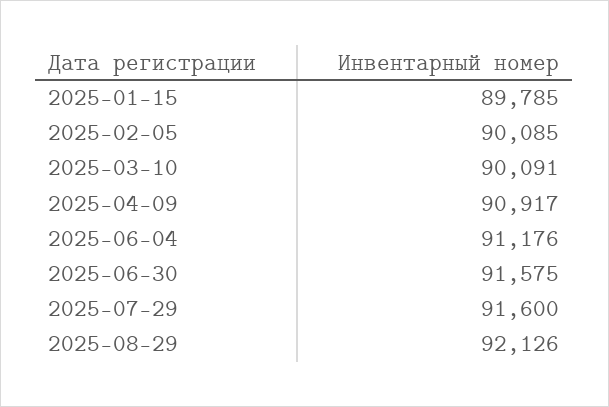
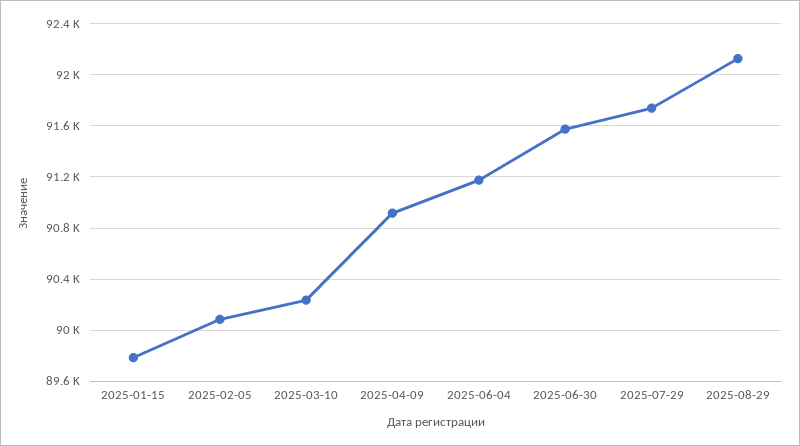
2025-03-10: 90091 -> 90250
2025-07-29: 91600 -> 91750

